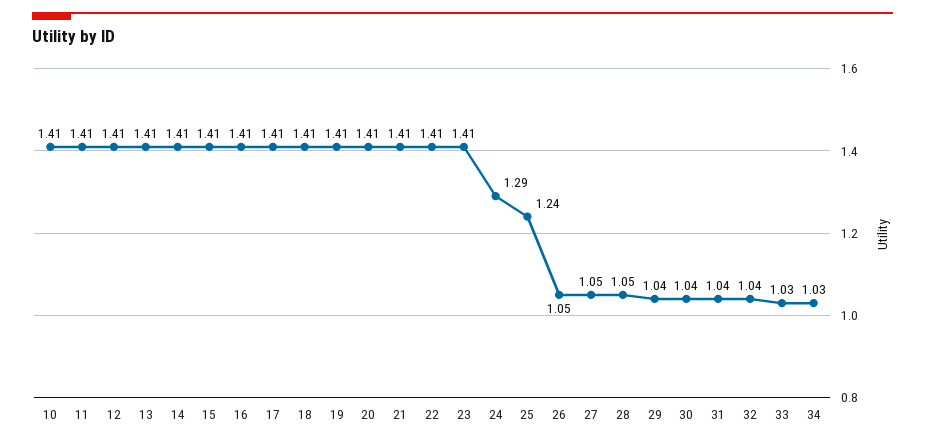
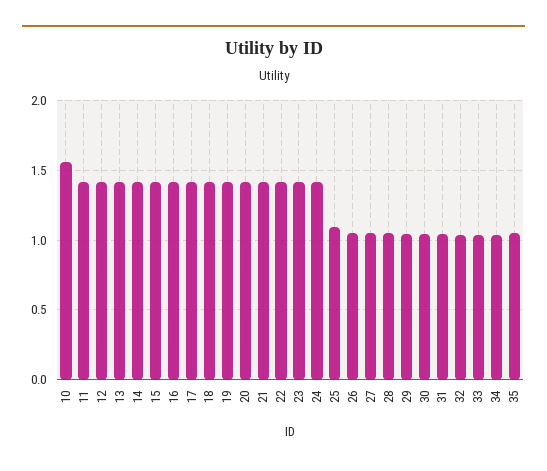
10: 1.41 -> 1.55
24: 1.29 -> 1.4
25: 1.24 -> 1.1
35: none -> 1.05

